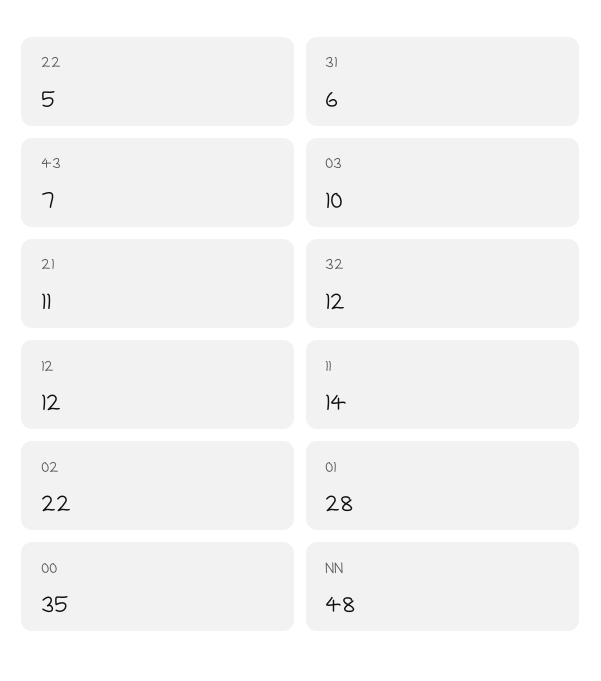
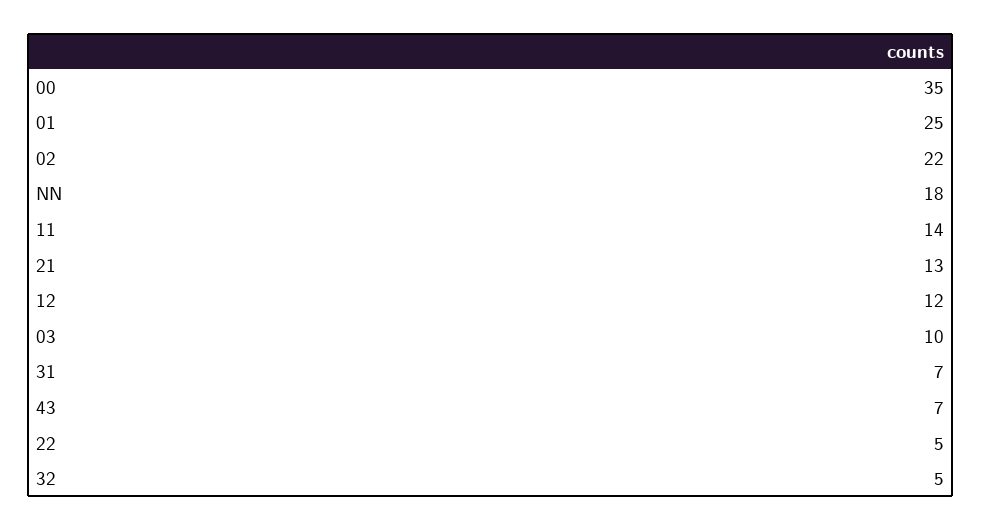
31: 6 -> 7
21: 11 -> 13
32: 12 -> 5
01: 28 -> 25
NN: 48 -> 18

